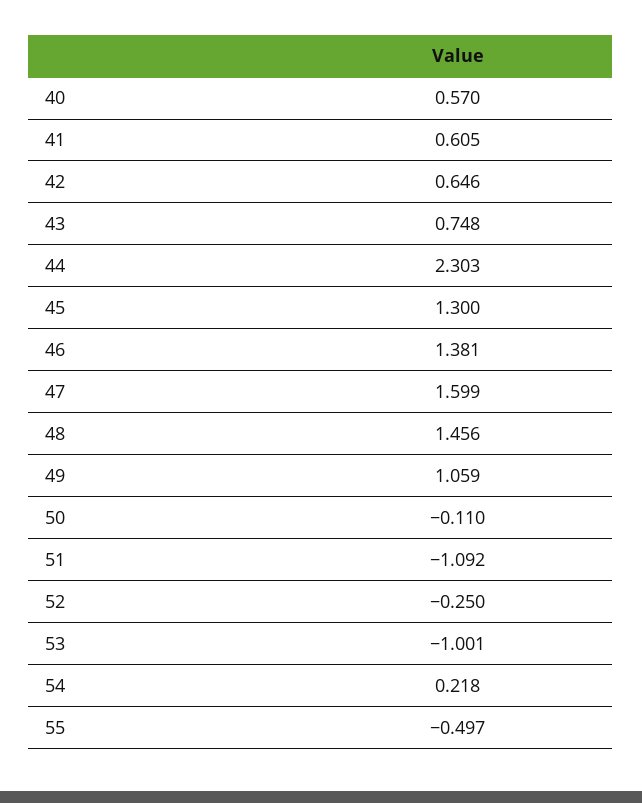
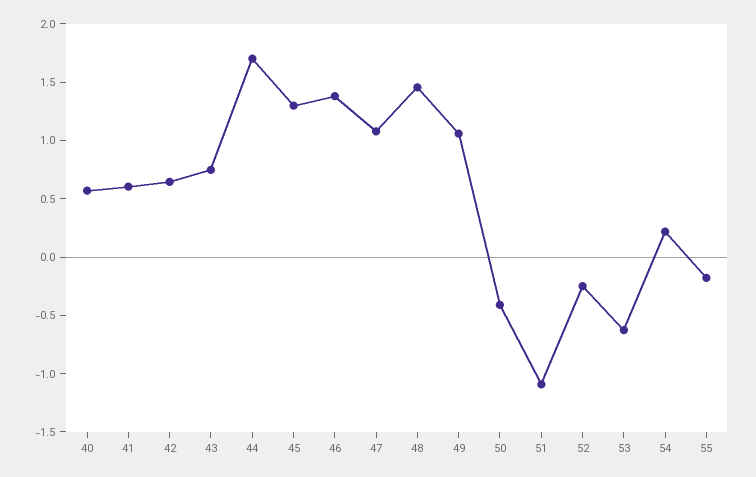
44: 2.303 -> 1.7
47: 1.599 -> 1.1
50: -0.11 -> -0.4
53: -1.001 -> -0.6
55: -0.497 -> -0.2

